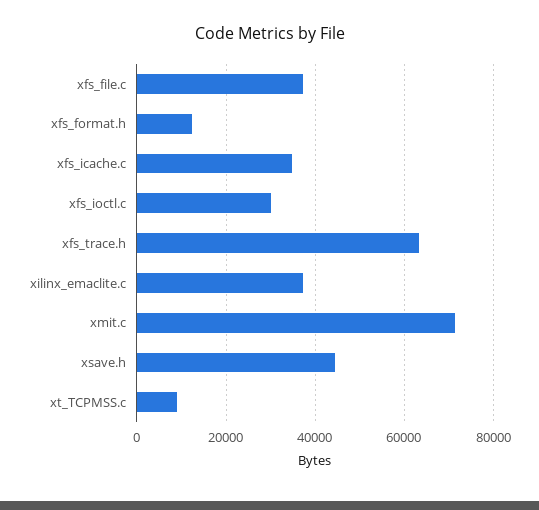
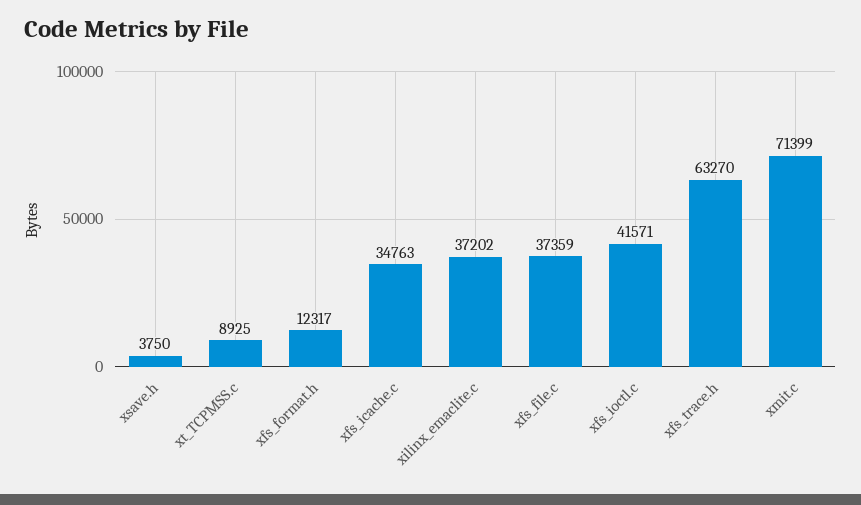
xfs_ioctl.c: 30000 -> 41571
xsave.h: 44000 -> 3750

